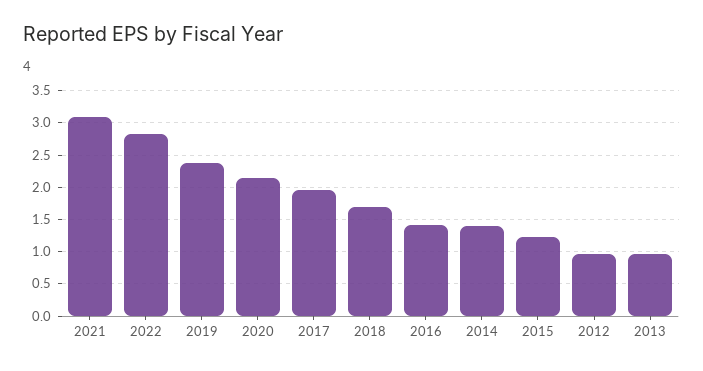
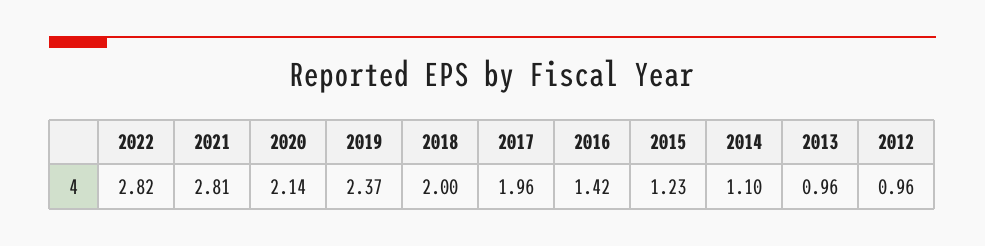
2021: 3.1 -> 2.81
2018: 1.7 -> 2
2014: 1.4 -> 1.1

